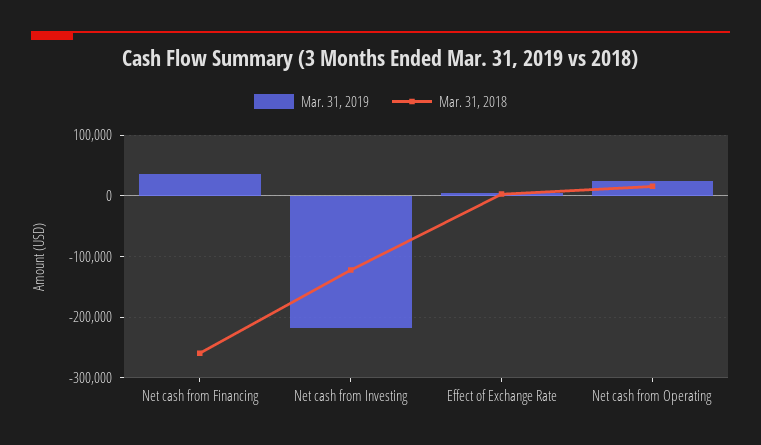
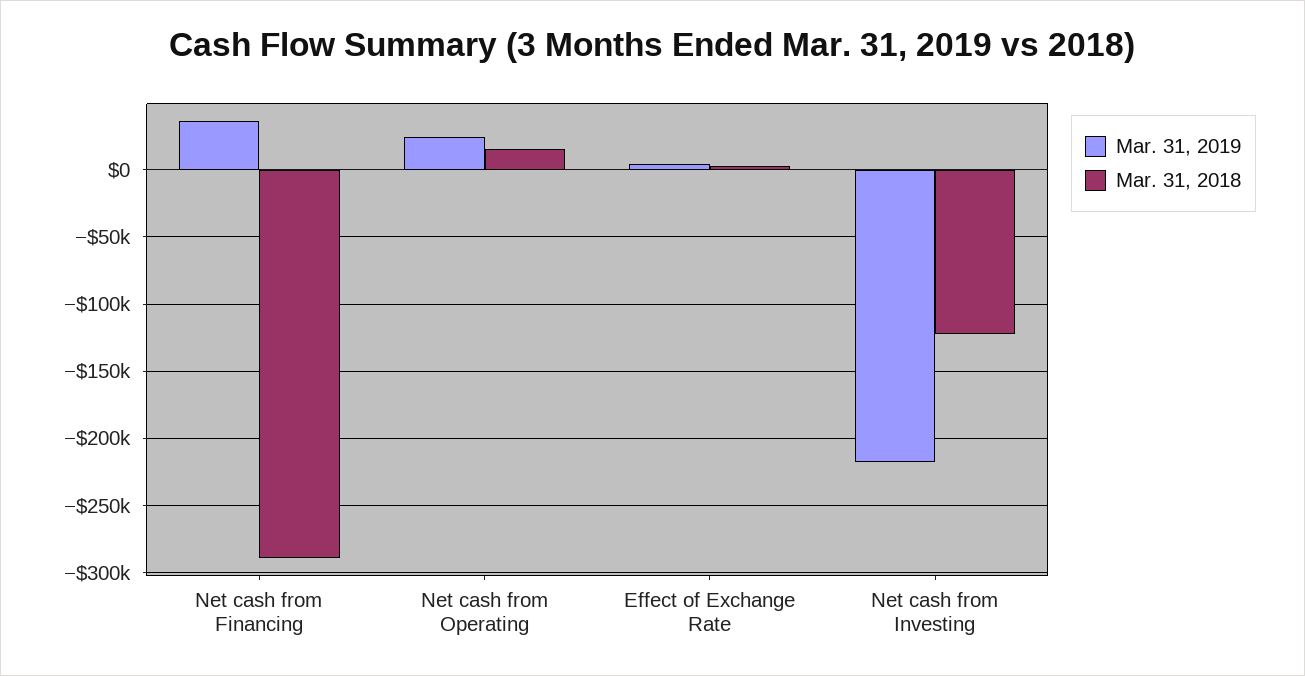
Mar. 31, 2018, Net cash from Financing: -260000 -> -290000

